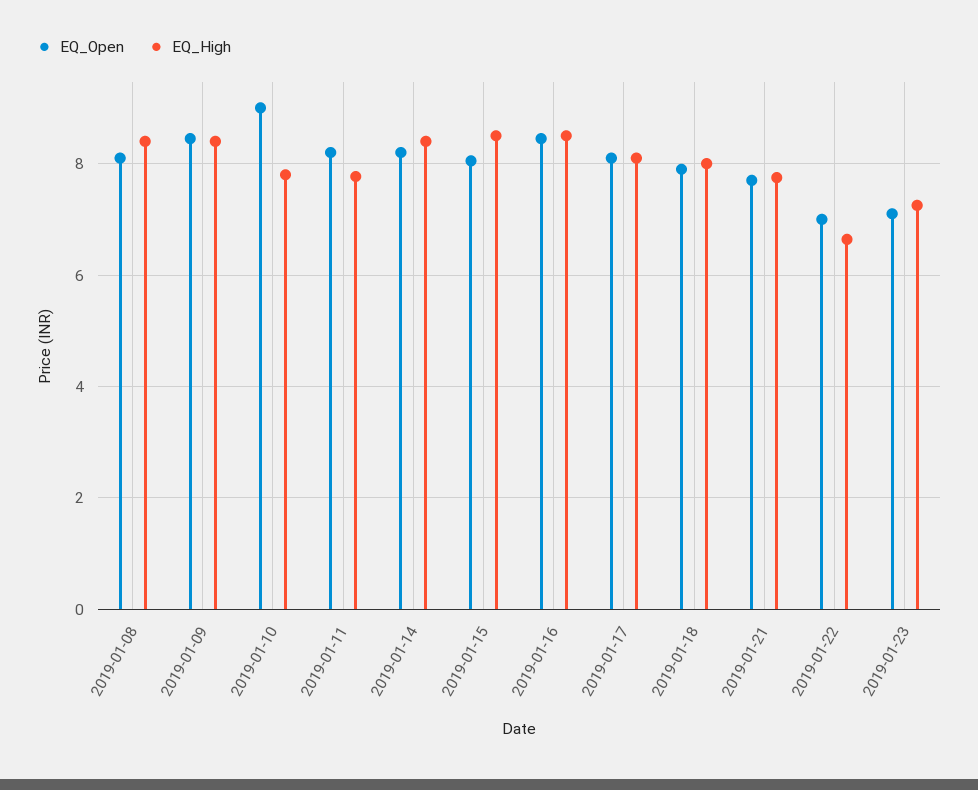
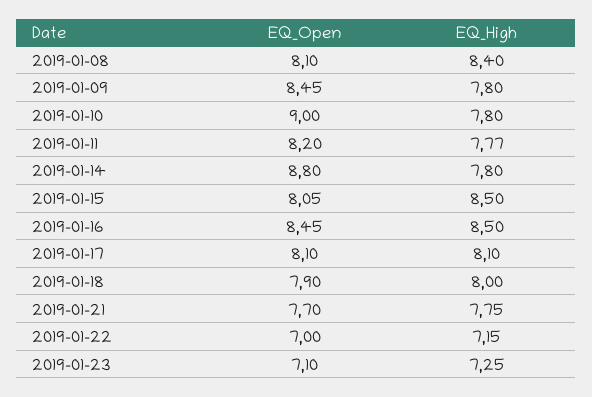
EQ_High, 2019-01-09: 8.4 -> 7.8
EQ_Open, 2019-01-14: 8.2 -> 8.8
EQ_High, 2019-01-14: 8.4 -> 7.8
EQ_High, 2019-01-22: 6.6 -> 7.15

